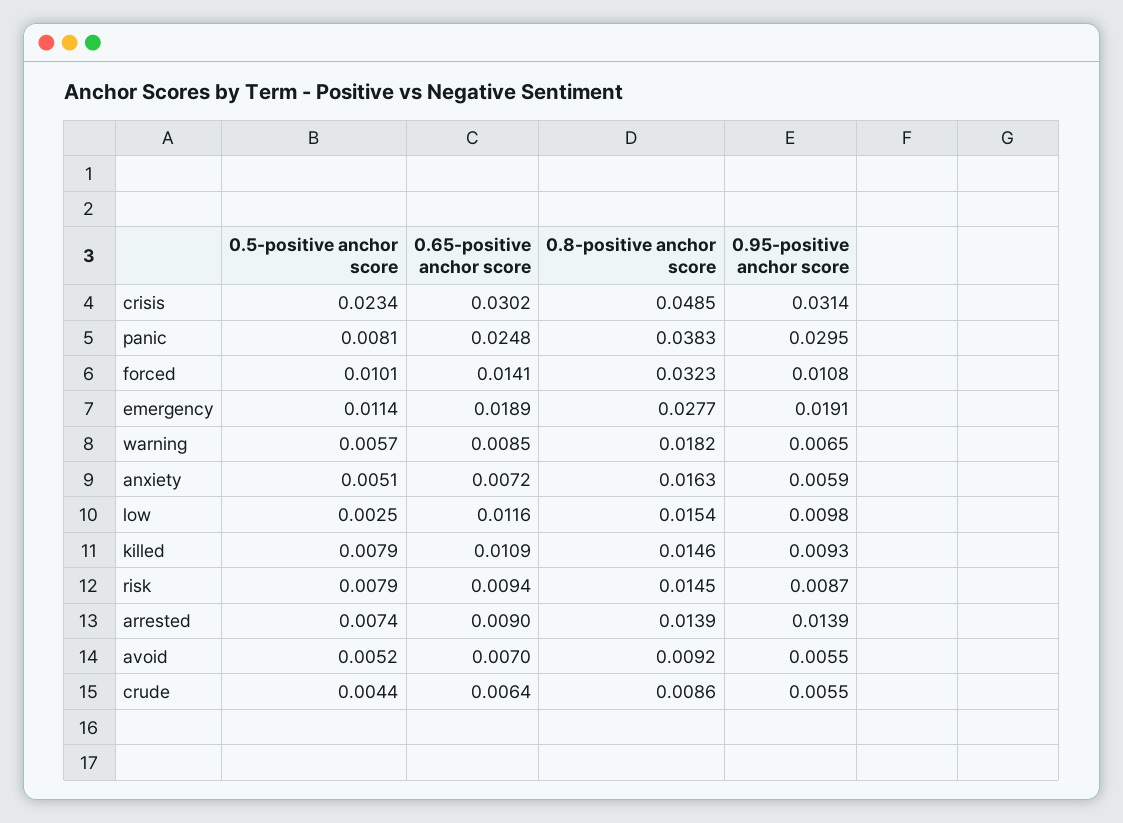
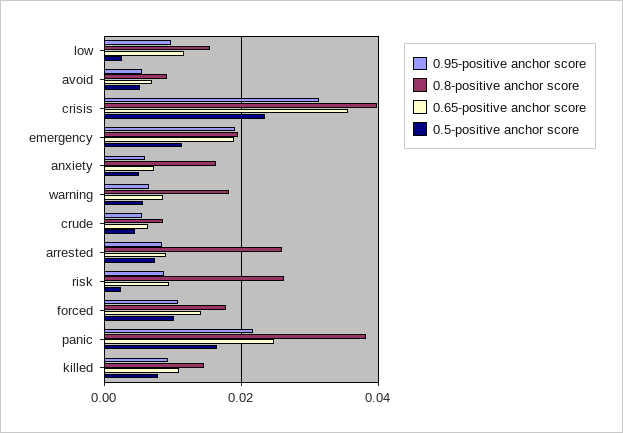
0.65-positive anchor score, crisis: 0.0302 -> 0.036
0.8-positive anchor score, crisis: 0.0485 -> 0.04
0.5-positive anchor score, panic: 0.0081 -> 0.016
0.95-positive anchor score, panic: 0.0295 -> 0.022
0.8-positive anchor score, forced: 0.0323 -> 0.018
0.8-positive anchor score, emergency: 0.0277 -> 0.02
0.5-positive anchor score, risk: 0.0079 -> 0.002
0.8-positive anchor score, risk: 0.0145 -> 0.026
0.8-positive anchor score, arrested: 0.0139 -> 0.026
0.95-positive anchor score, arrested: 0.0139 -> 0.008

